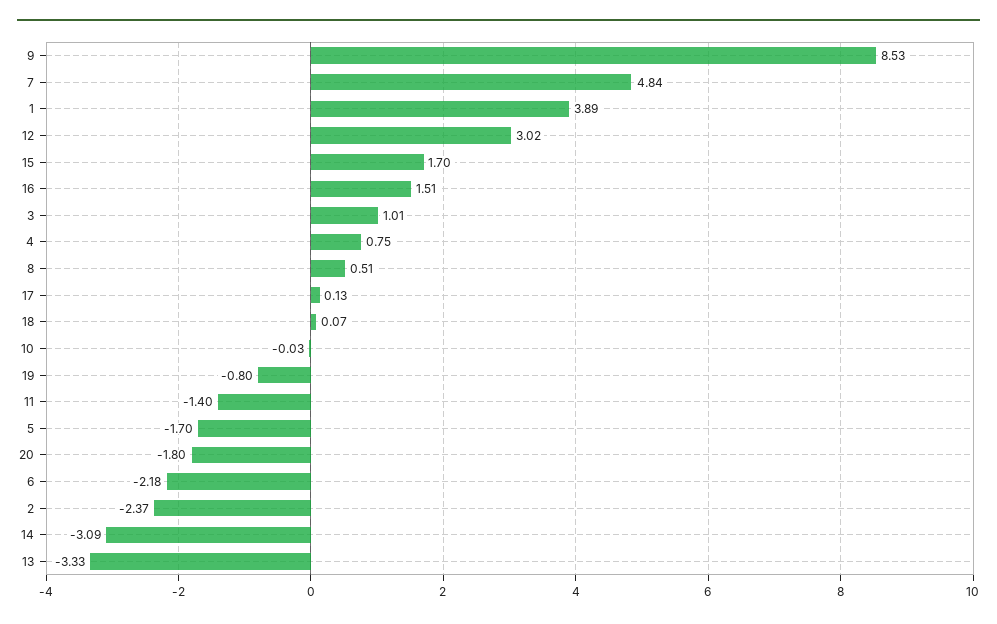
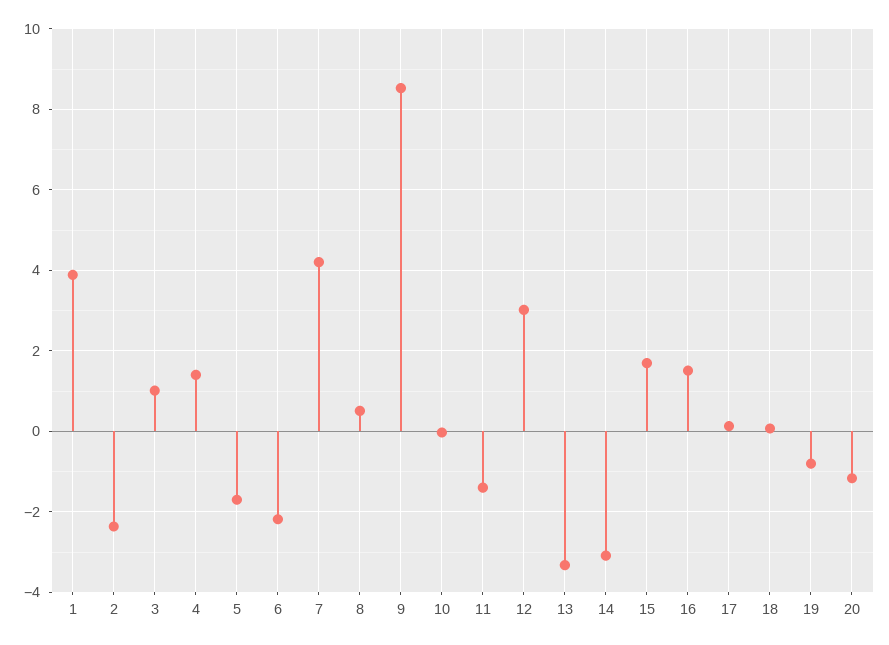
7: 4.84 -> 4.2
4: 0.75 -> 1.4
20: -1.8 -> -1.2

